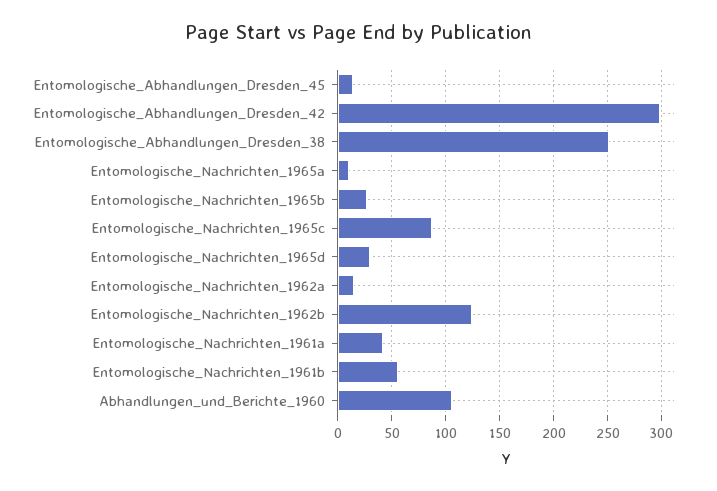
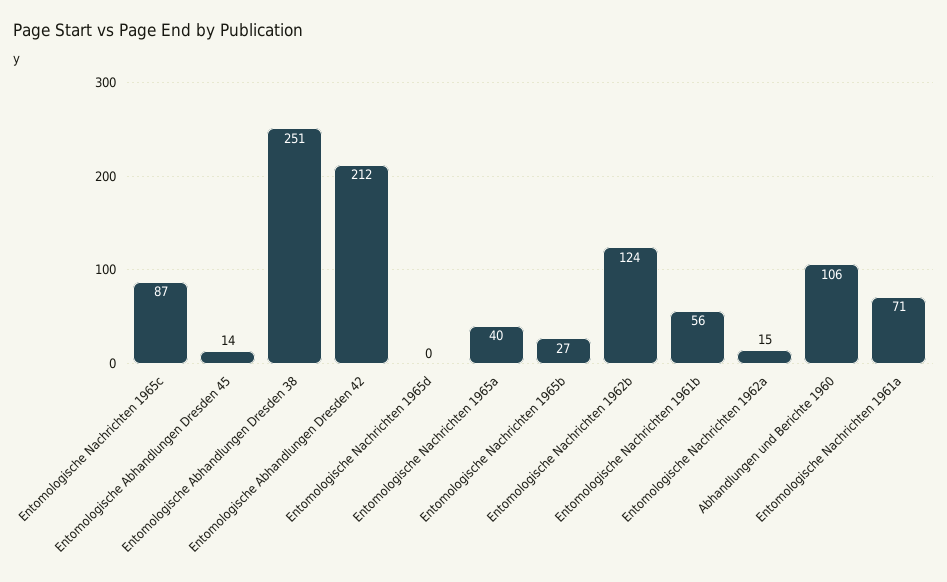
Entomologische_Abhandlungen_Dresden_42: 300 -> 212
Entomologische_Nachrichten_1965a: 10 -> 40
Entomologische_Nachrichten_1965d: 30 -> 0
Entomologische_Nachrichten_1961a: 40 -> 71

